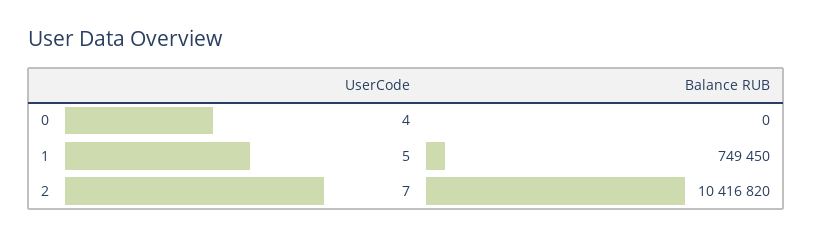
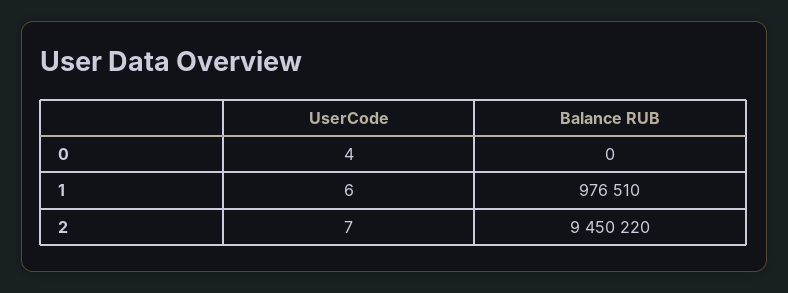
UserCode, 1: 5 -> 6
Balance RUB, 1: 749450 -> 976510
Balance RUB, 2: 10416820 -> 9450220

